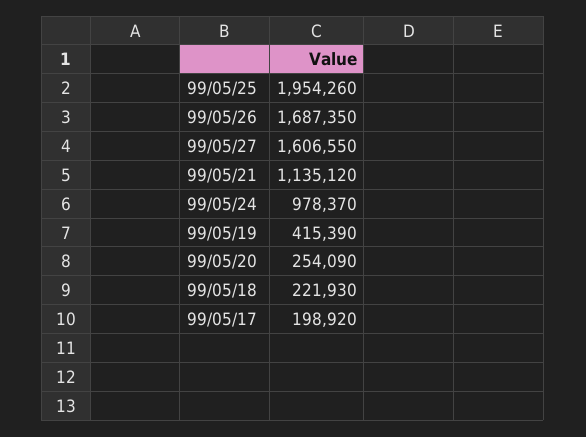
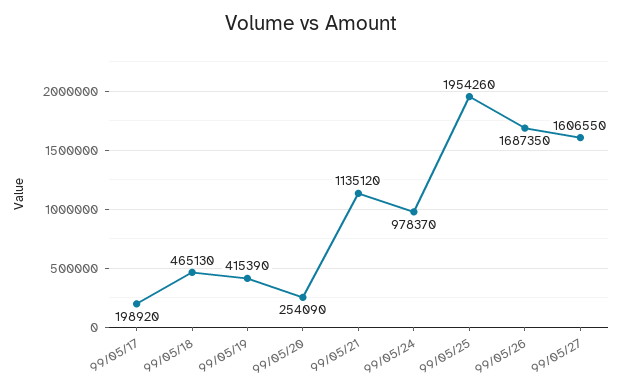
99/05/18: 221930 -> 465130

